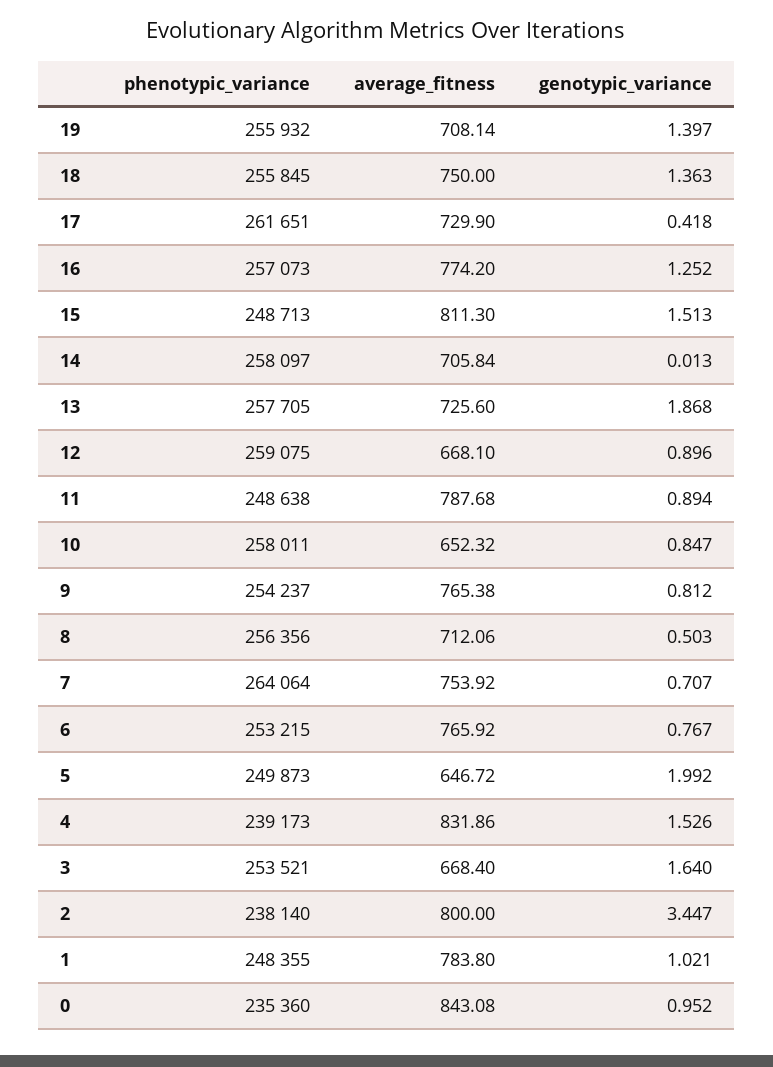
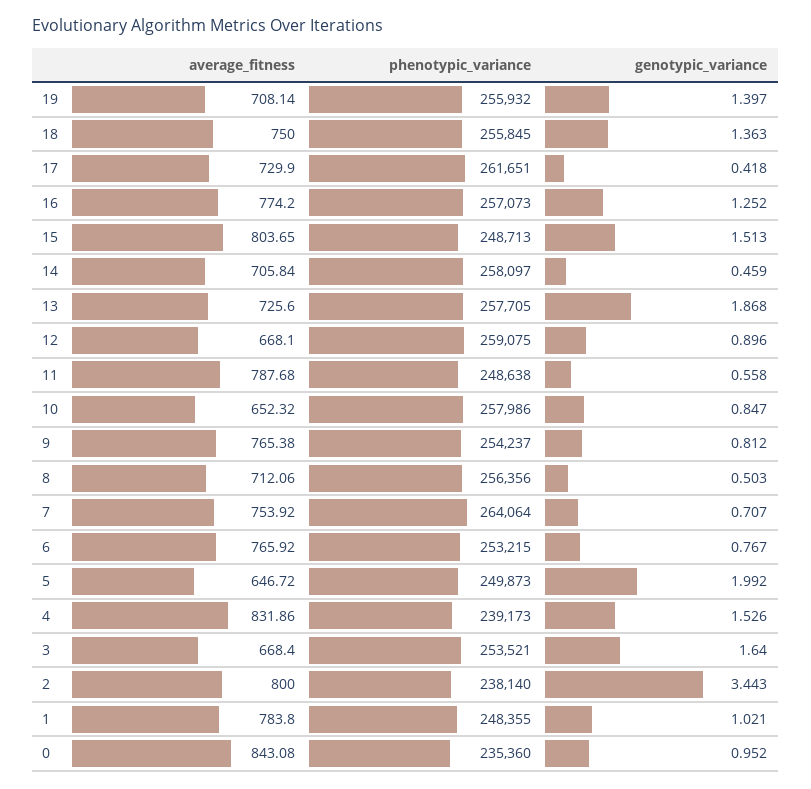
average_fitness, 15: 811.3 -> 803.65
genotypic_variance, 14: 0.013 -> 0.459
genotypic_variance, 11: 0.894 -> 0.558
phenotypic_variance, 10: 258011 -> 257986
genotypic_variance, 2: 3.447 -> 3.443

